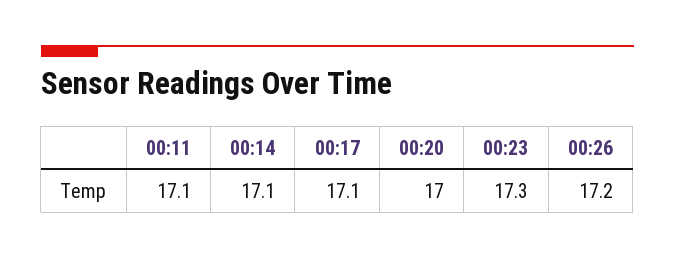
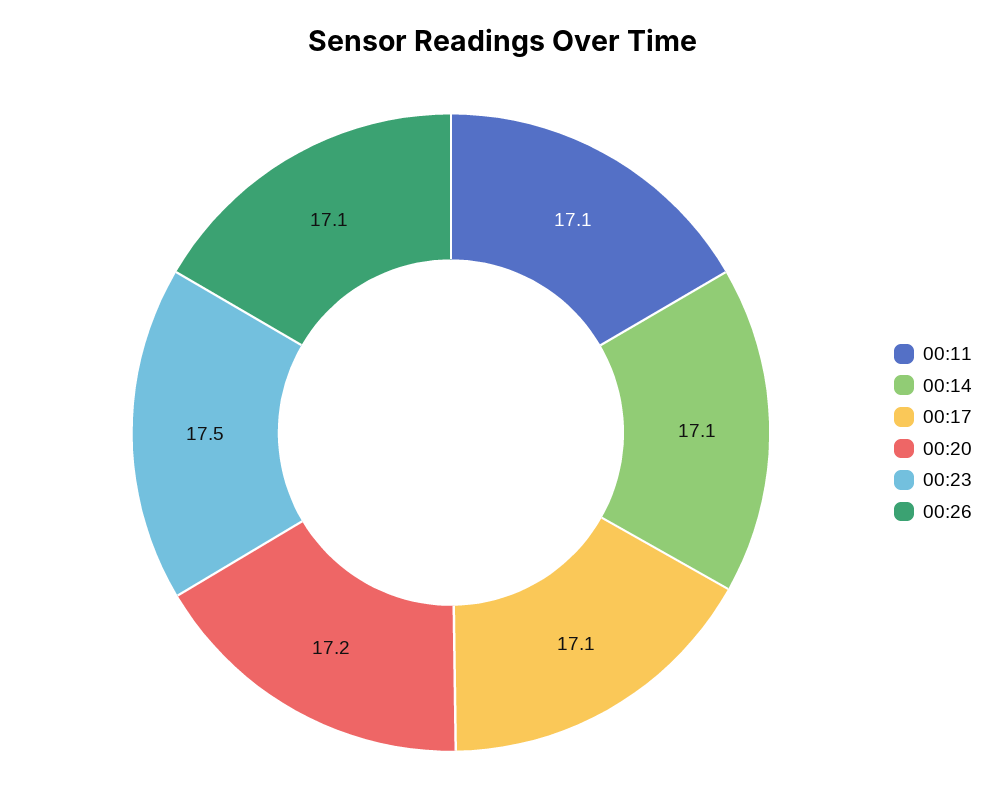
00:20: 17 -> 17.2
00:23: 17.3 -> 17.5
00:26: 17.2 -> 17.1

